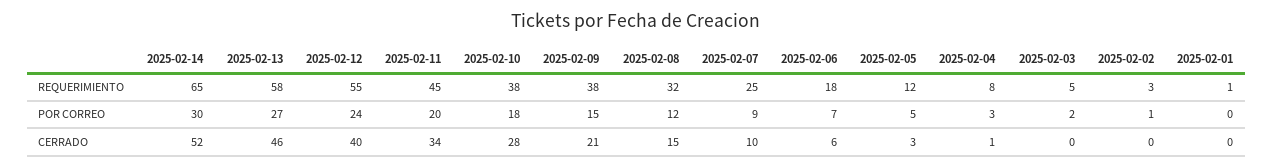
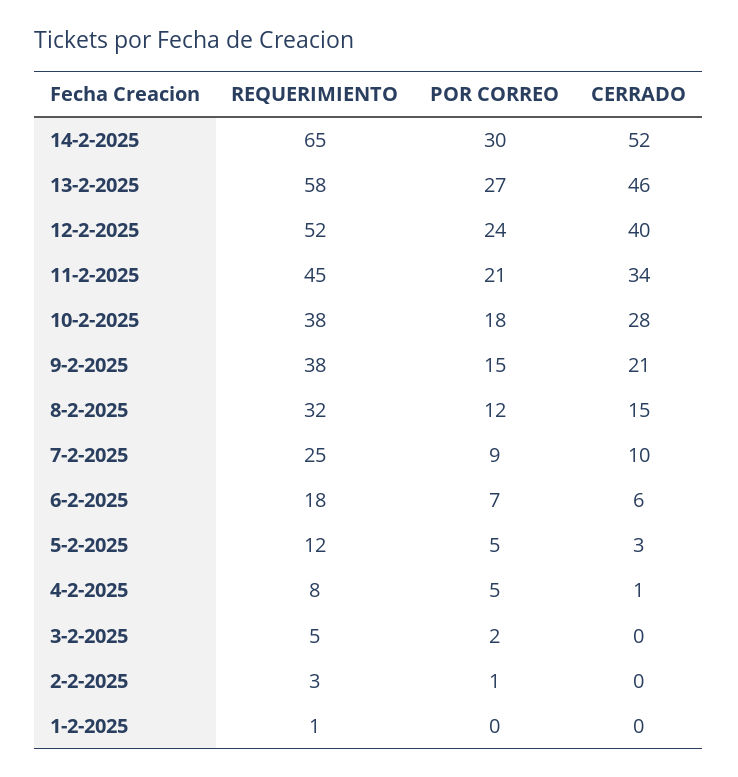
2025-02-12, REQUERIMIENTO: 55 -> 52
2025-02-11, POR CORREO: 20 -> 21
2025-02-04, POR CORREO: 3 -> 5

